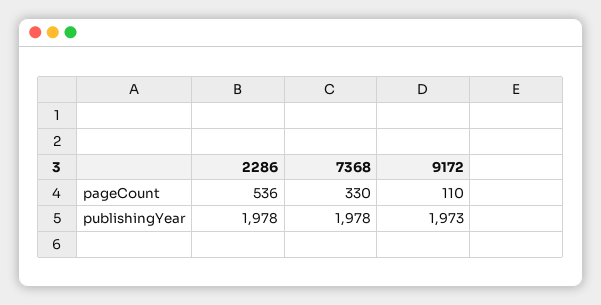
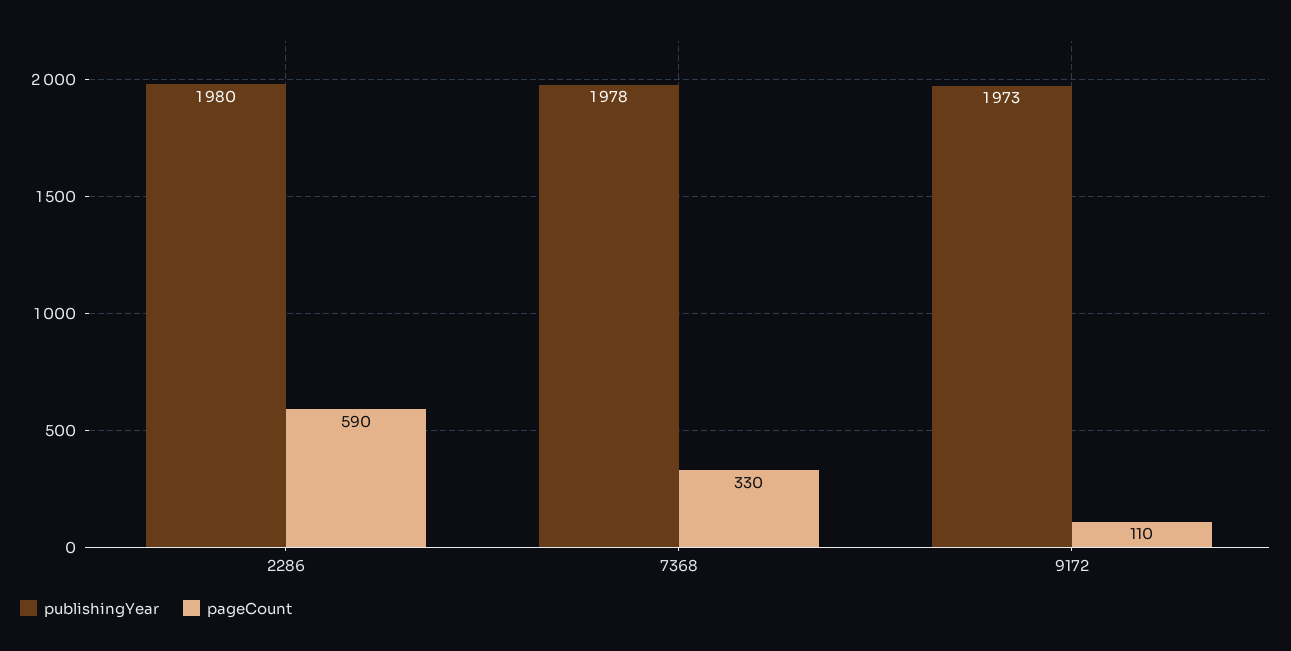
pageCount, 2286: 536 -> 590
publishingYear, 2286: 1978 -> 1980

